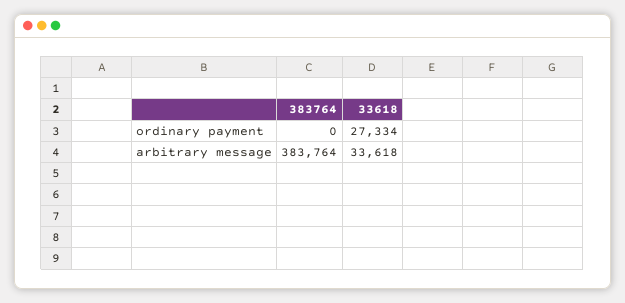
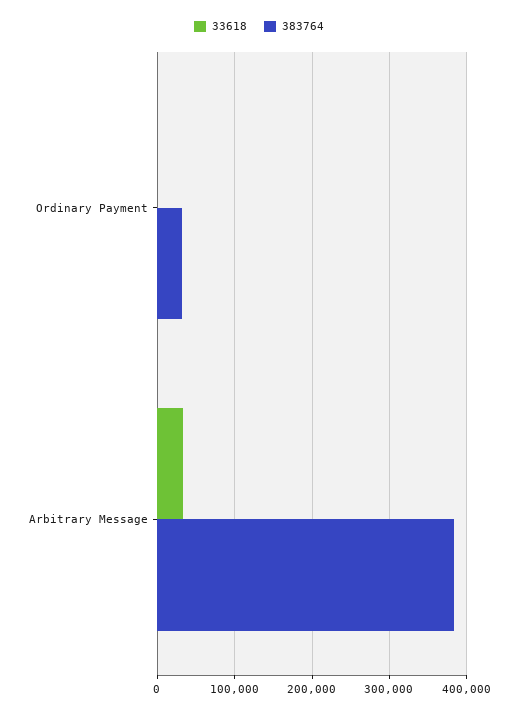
383764, ordinary payment: 0 -> 30000
33618, ordinary payment: 27334 -> 0

